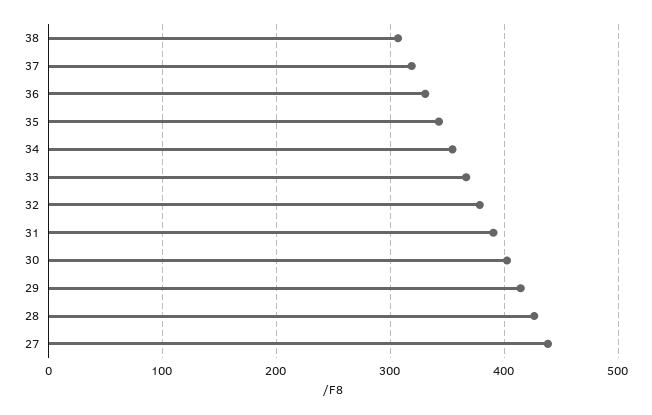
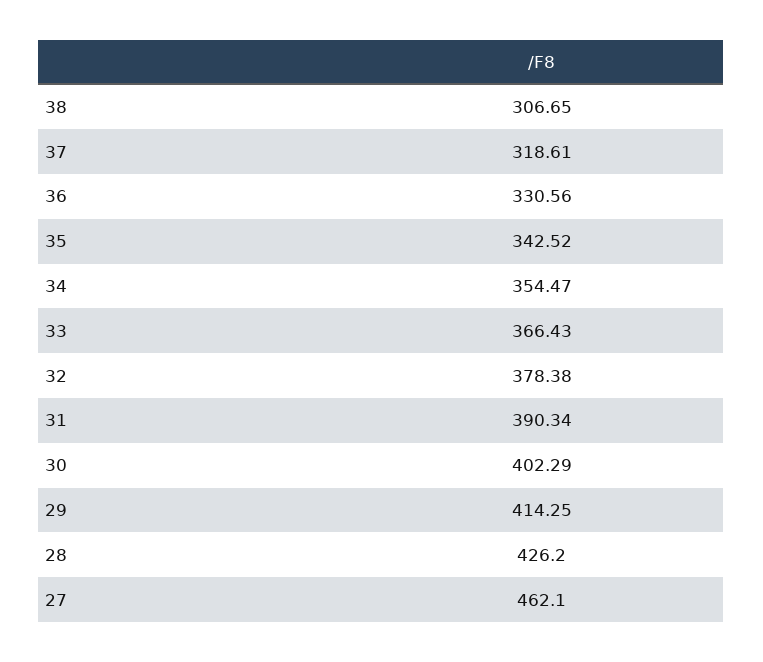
27: 440 -> 462.1

